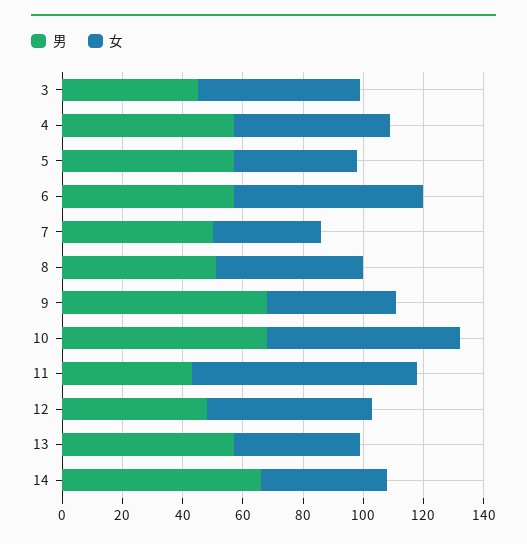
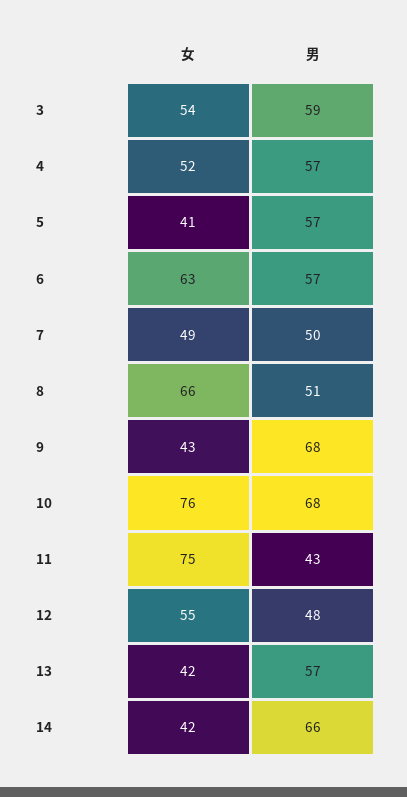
男, 3: 45 -> 59
女, 7: 35 -> 49
女, 8: 50 -> 66
女, 10: 65 -> 76

